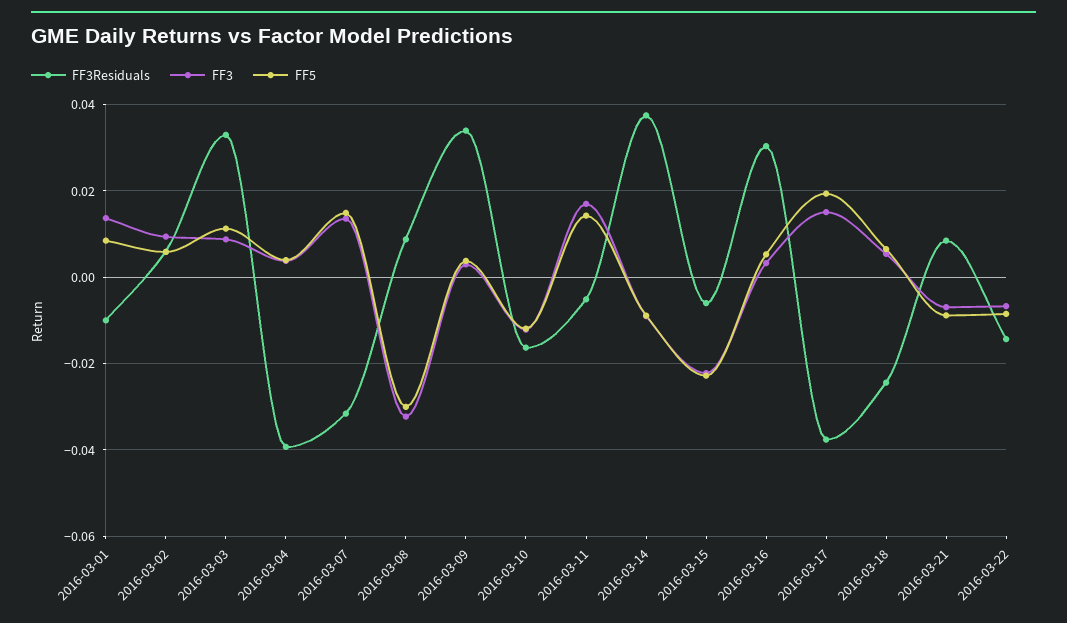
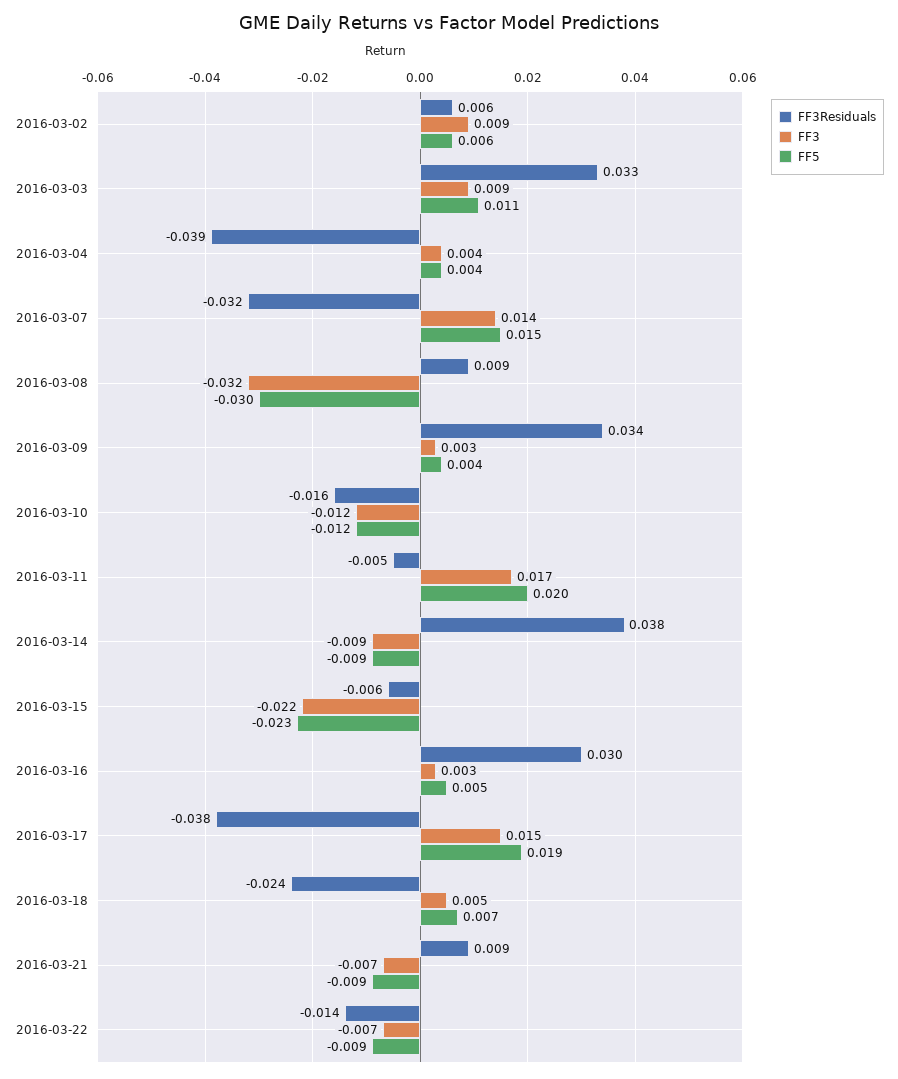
FF3Residuals, 2016-03-01: -0.01 -> none
FF3, 2016-03-01: 0.014 -> none
FF5, 2016-03-01: 0.008 -> none
FF5, 2016-03-11: 0.014 -> 0.02

